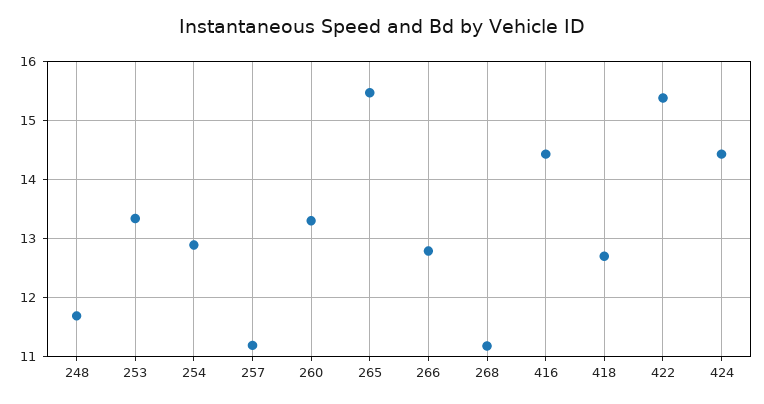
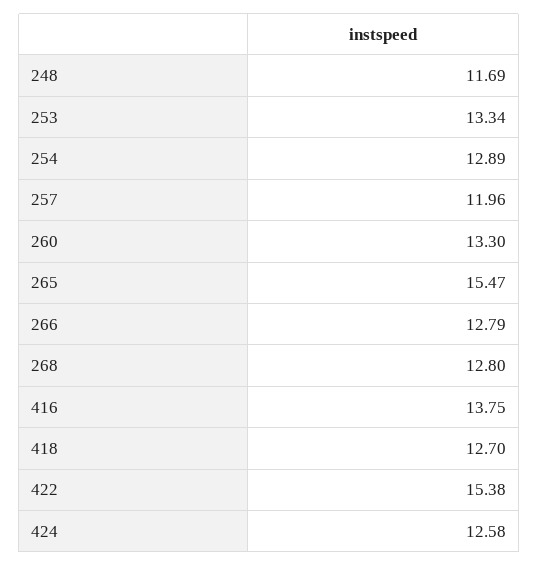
257: 11.2 -> 11.96
268: 11.2 -> 12.8
416: 14.4 -> 13.75
424: 14.4 -> 12.58

